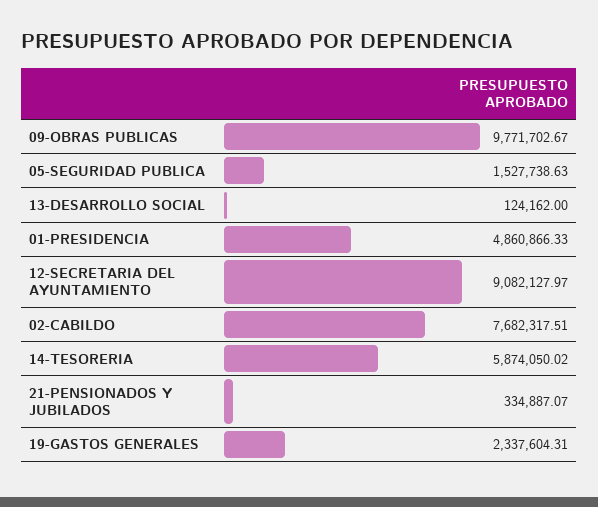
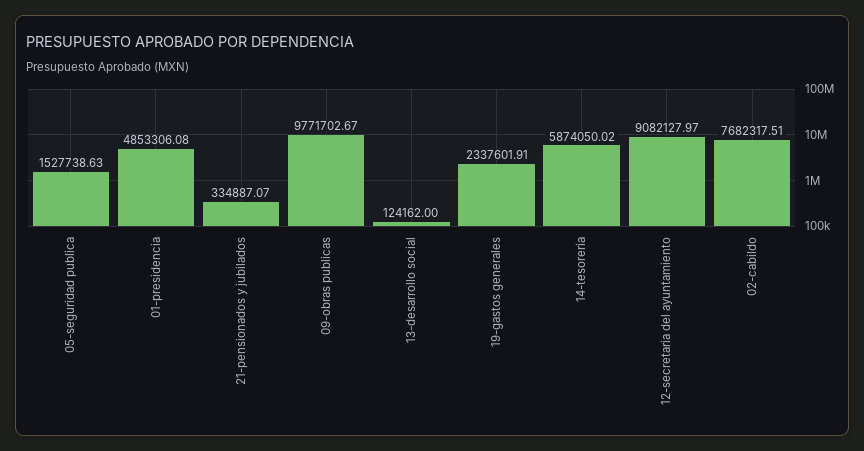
01-PRESIDENCIA: 4860866.33 -> 4853306.08
19-GASTOS GENERALES: 2337604.31 -> 2337601.91

